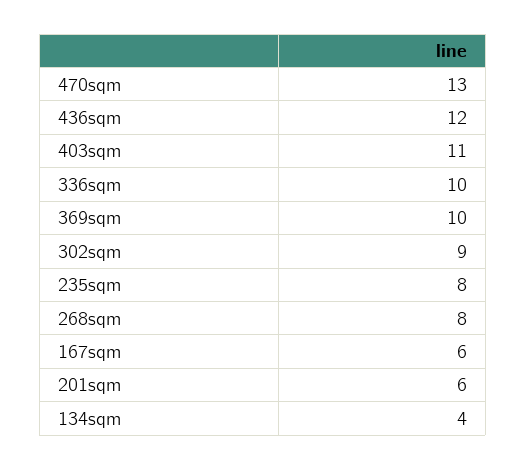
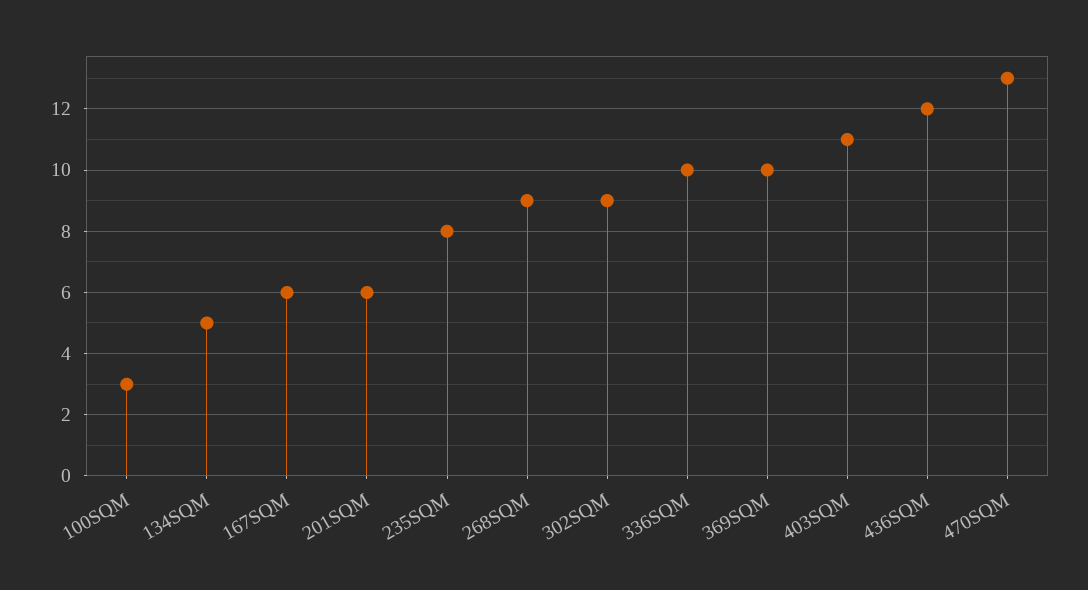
268sqm: 8 -> 9
134sqm: 4 -> 5
100SQM: none -> 3

